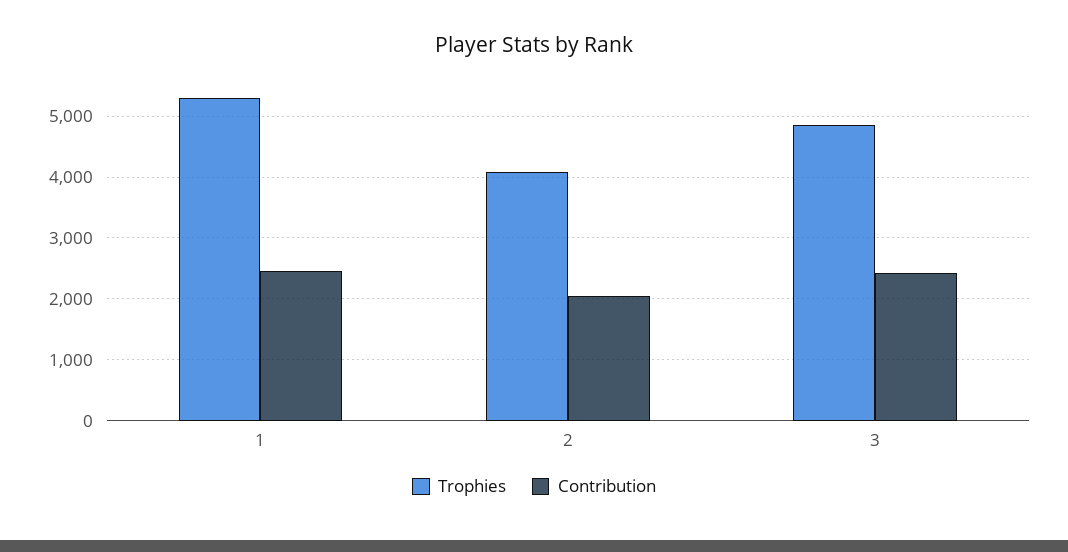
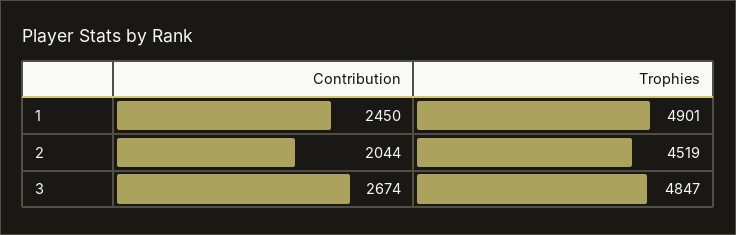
Trophies, 1: 5300 -> 4901
Trophies, 2: 4100 -> 4519
Contribution, 3: 2400 -> 2674

